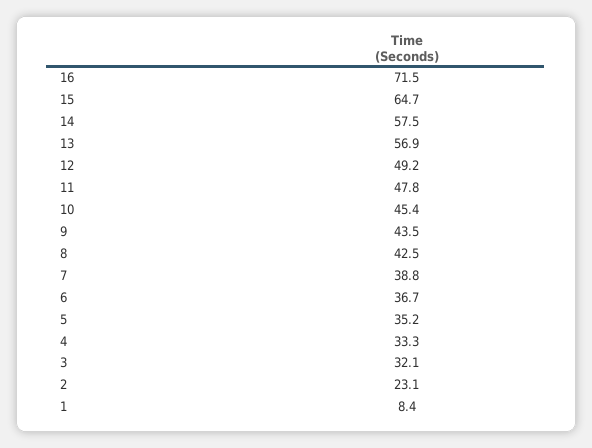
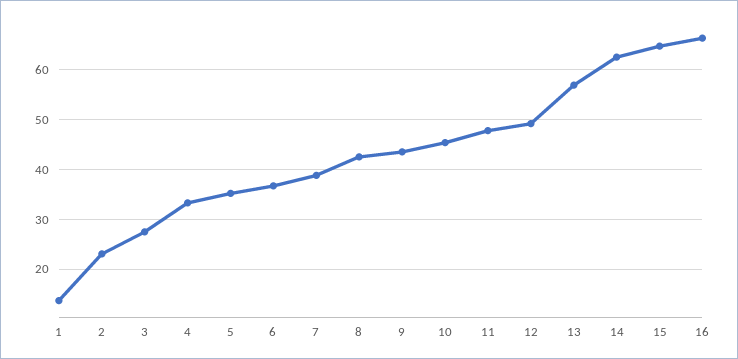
16: 71.5 -> 66
14: 57.5 -> 62
3: 32.1 -> 28
1: 8.4 -> 14

